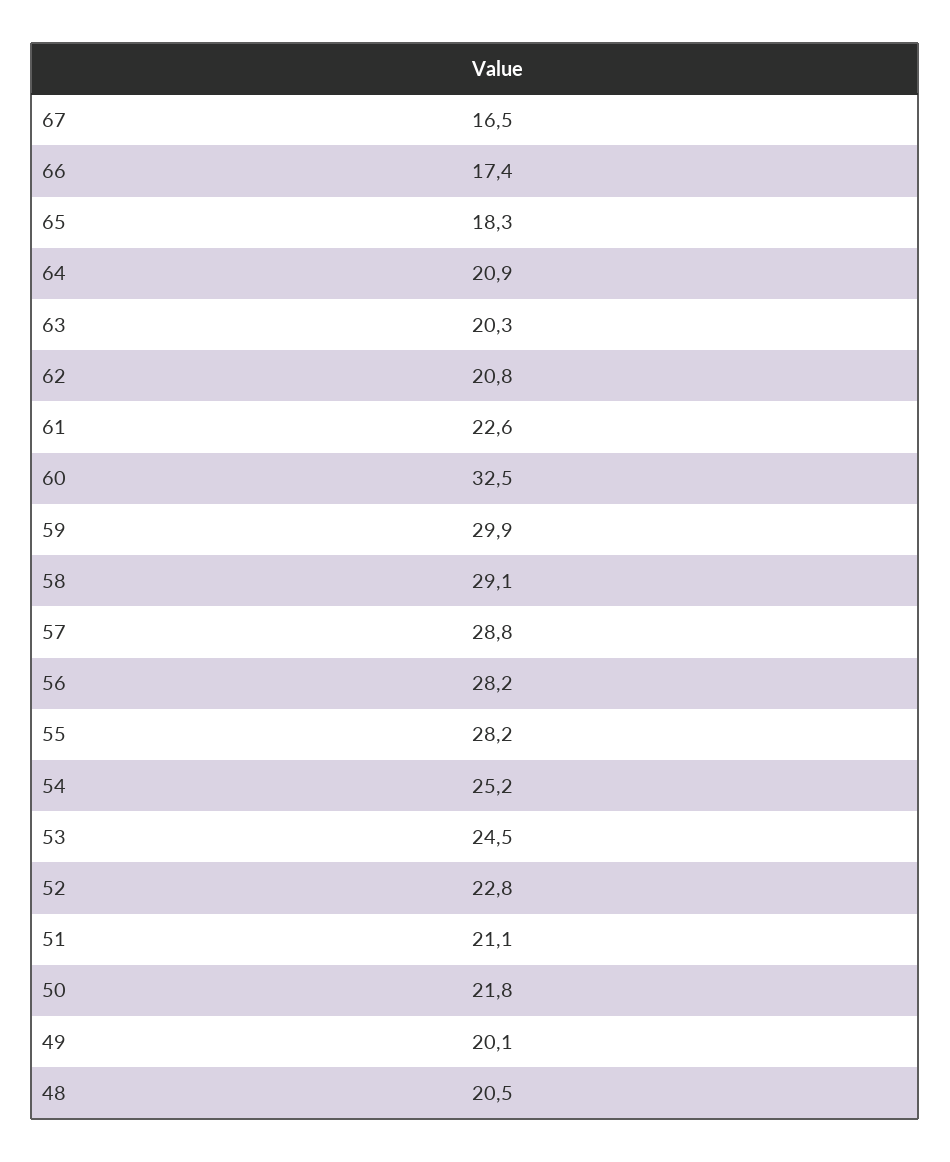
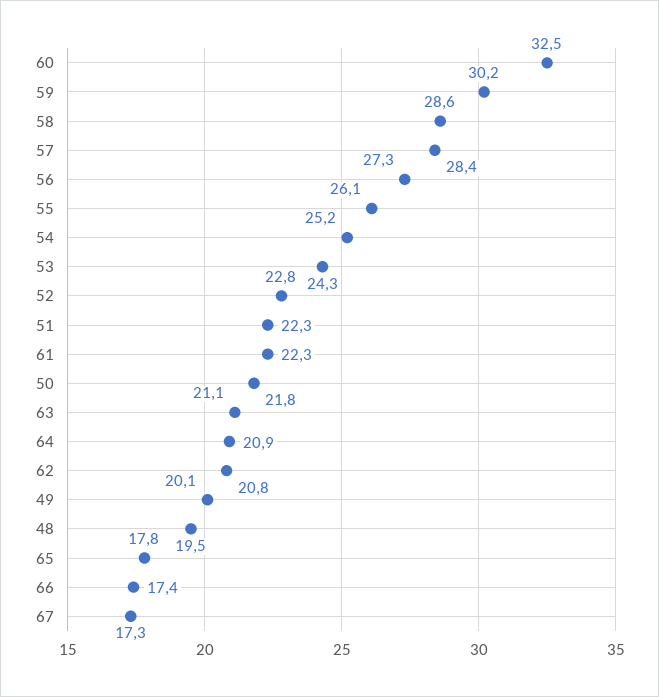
67: 16.5 -> 17.3
65: 18.3 -> 17.8
63: 20.3 -> 21.1
61: 22.6 -> 22.3
59: 29.9 -> 30.2
58: 29.1 -> 28.6
57: 28.8 -> 28.4
56: 28.2 -> 27.3
55: 28.2 -> 26.1
53: 24.5 -> 24.3
51: 21.1 -> 22.3
48: 20.5 -> 19.5

